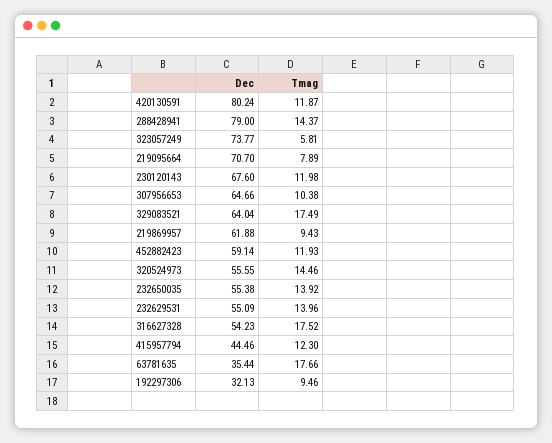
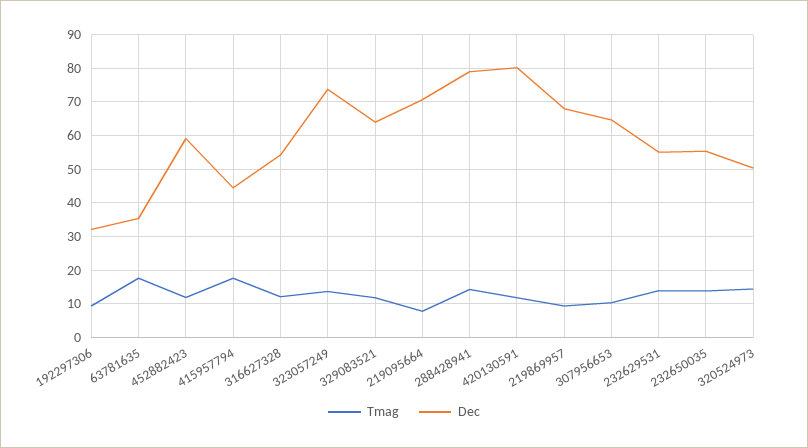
Tmag, 323057249: 5.81 -> 14
Dec, 230120143: 67.6 -> none
Tmag, 230120143: 11.98 -> none
Tmag, 329083521: 17.49 -> 12
Dec, 219869957: 61.88 -> 68
Dec, 320524973: 55.55 -> 50
Tmag, 316627328: 17.52 -> 12
Tmag, 415957794: 12.3 -> 18

